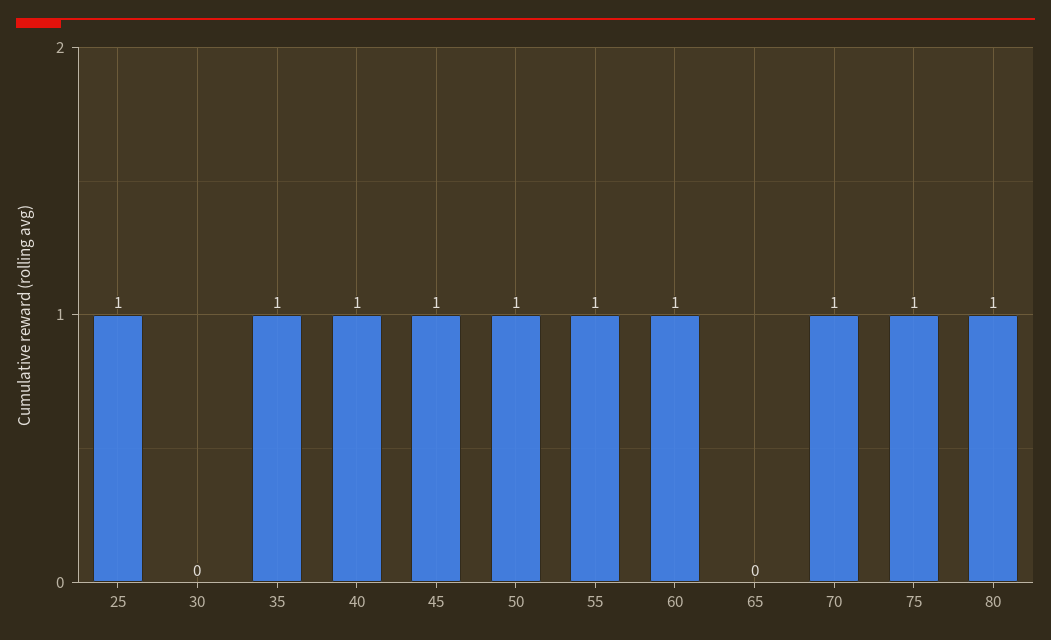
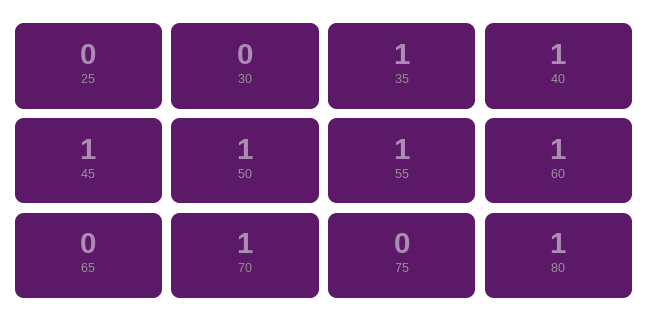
25: 1 -> 0
75: 1 -> 0

